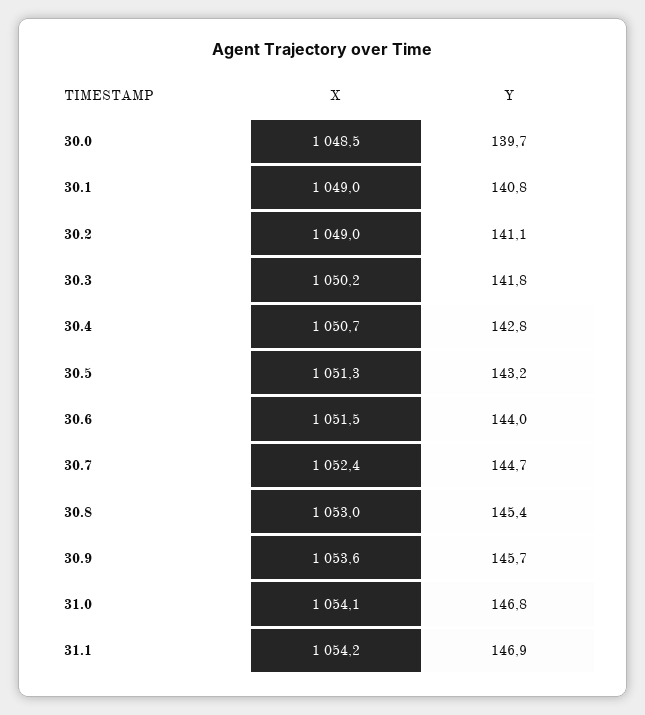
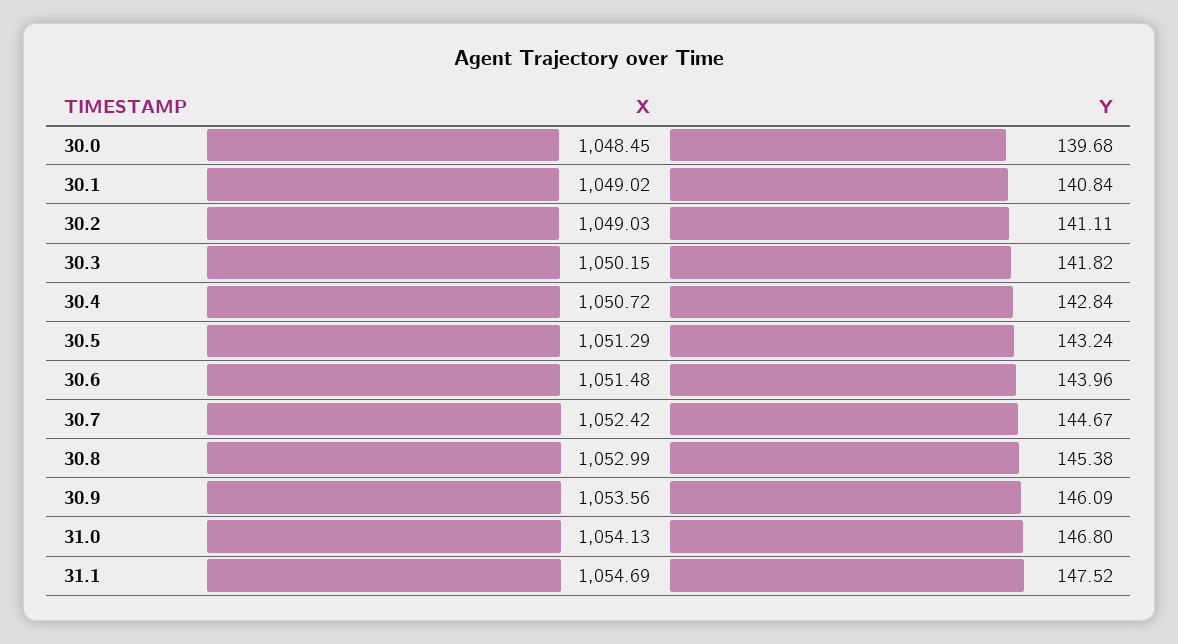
Y, 30.9: 145.7 -> 146.09
X, 31.1: 1054.2 -> 1054.69
Y, 31.1: 146.9 -> 147.52

